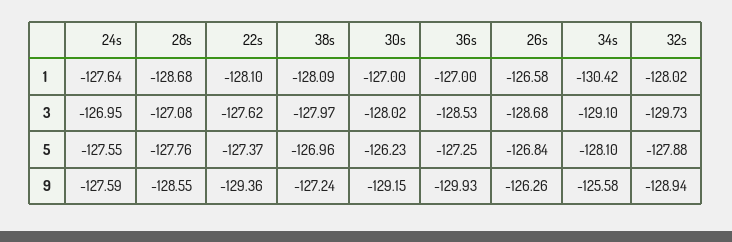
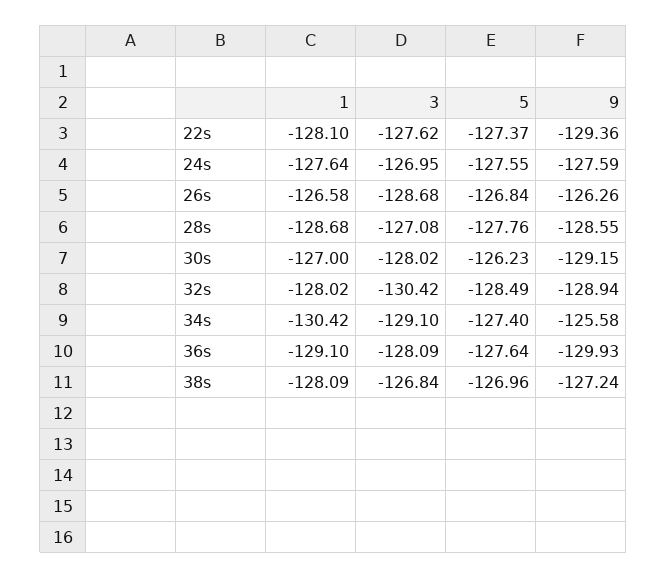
36s, 1: -127 -> -129.1
38s, 3: -127.97 -> -126.84
36s, 3: -128.53 -> -128.09
32s, 3: -129.73 -> -130.42
36s, 5: -127.25 -> -127.64
34s, 5: -128.1 -> -127.4
32s, 5: -127.88 -> -128.49

